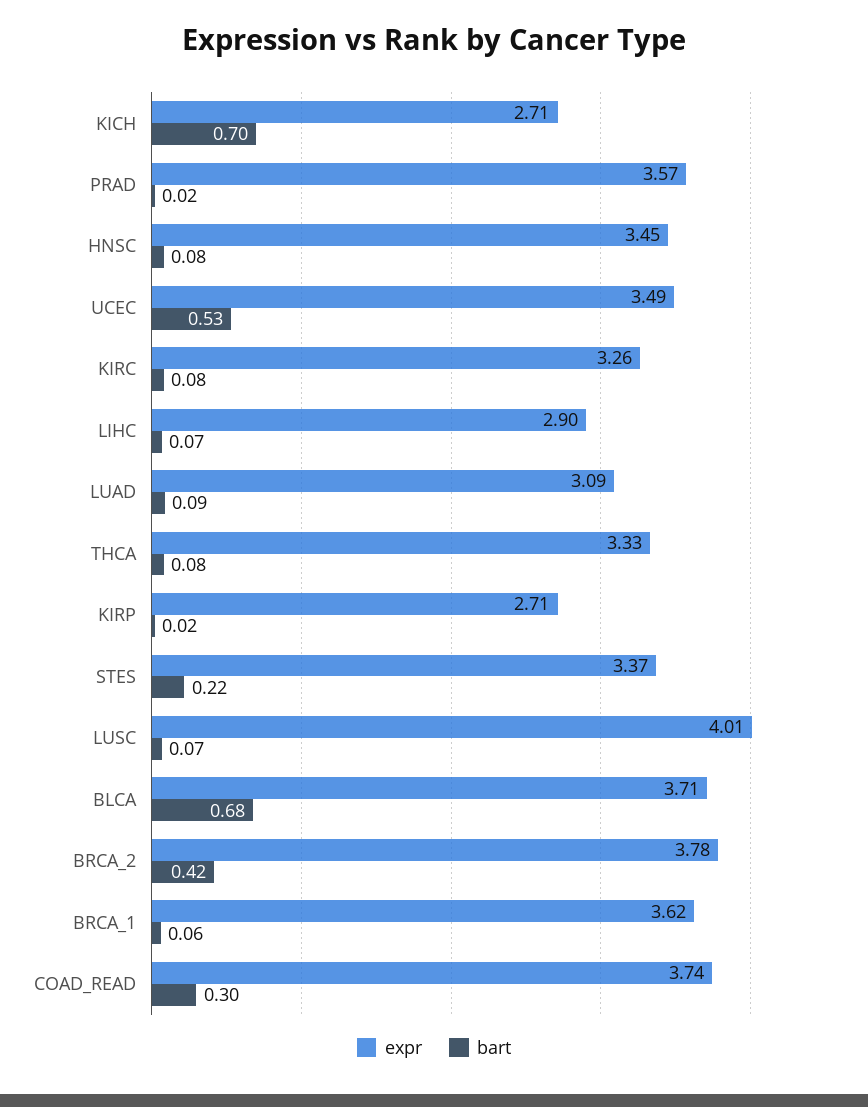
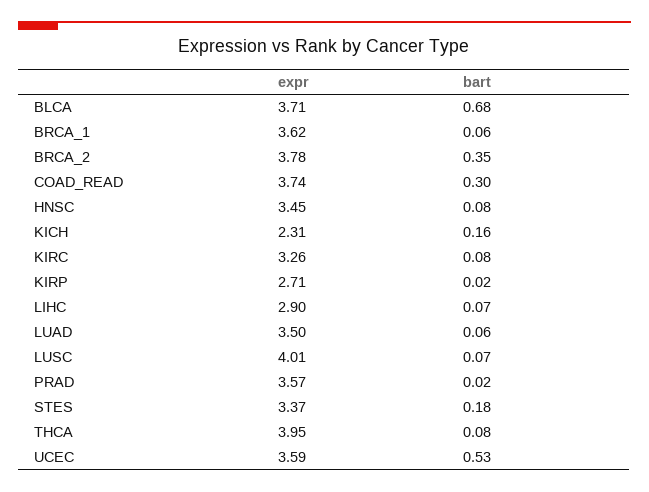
expr, KICH: 2.71 -> 2.31
bart, KICH: 0.7 -> 0.16
expr, UCEC: 3.49 -> 3.59
expr, LUAD: 3.09 -> 3.5
bart, LUAD: 0.09 -> 0.06
expr, THCA: 3.33 -> 3.95
bart, STES: 0.22 -> 0.18
bart, BRCA_2: 0.42 -> 0.35

